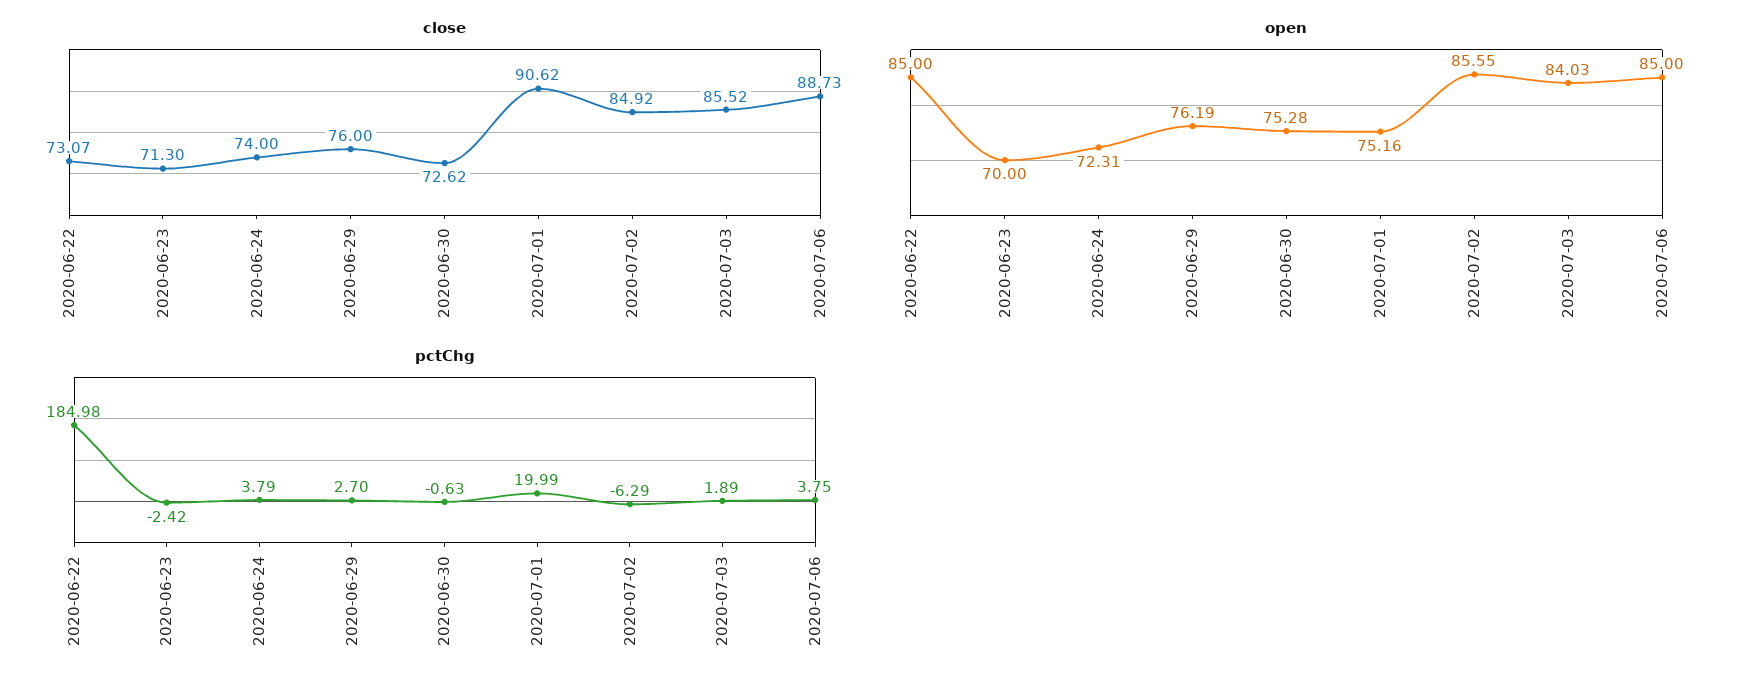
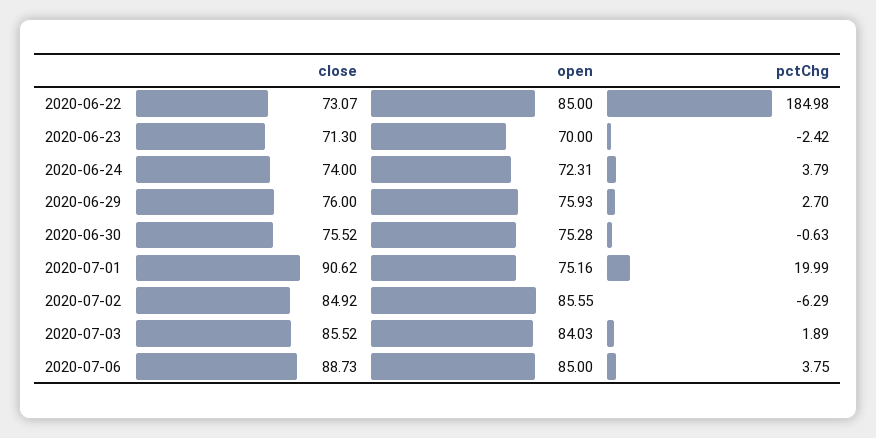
close, 2020-06-30: 72.62 -> 75.52
open, 2020-06-29: 76.19 -> 75.93

